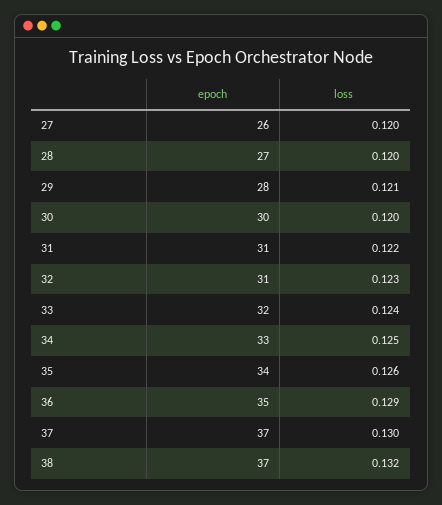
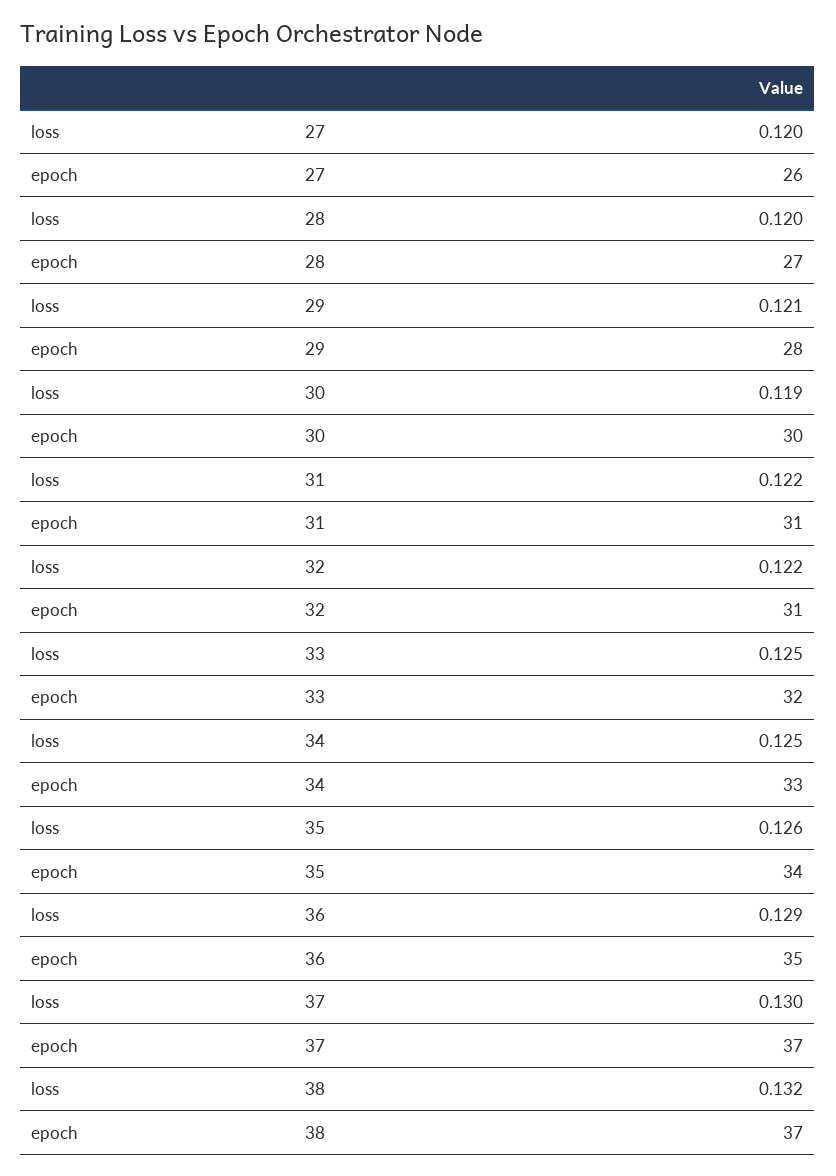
loss, 30: 0.12 -> 0.119
loss, 32: 0.123 -> 0.122
loss, 33: 0.124 -> 0.125

